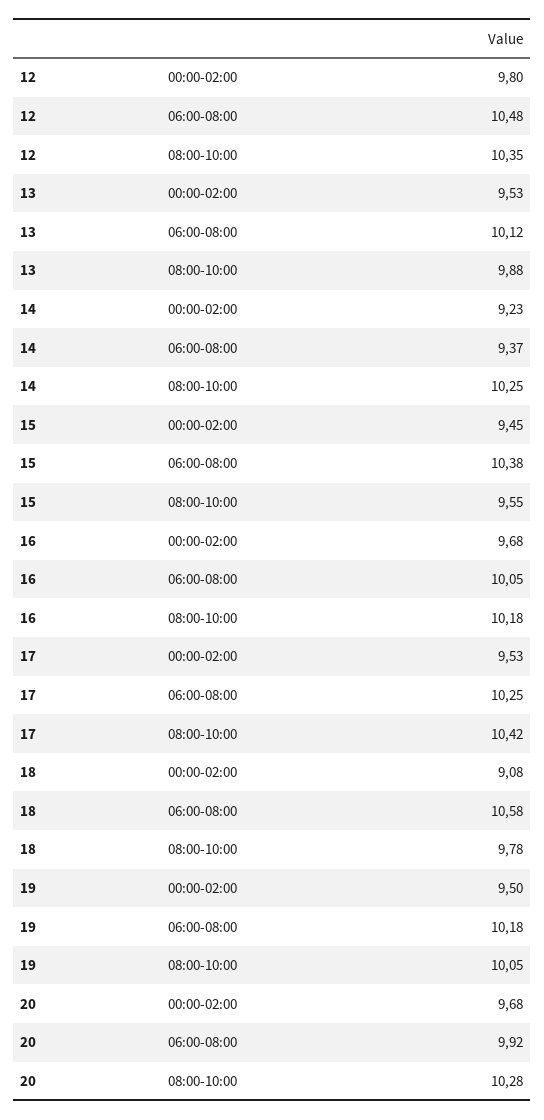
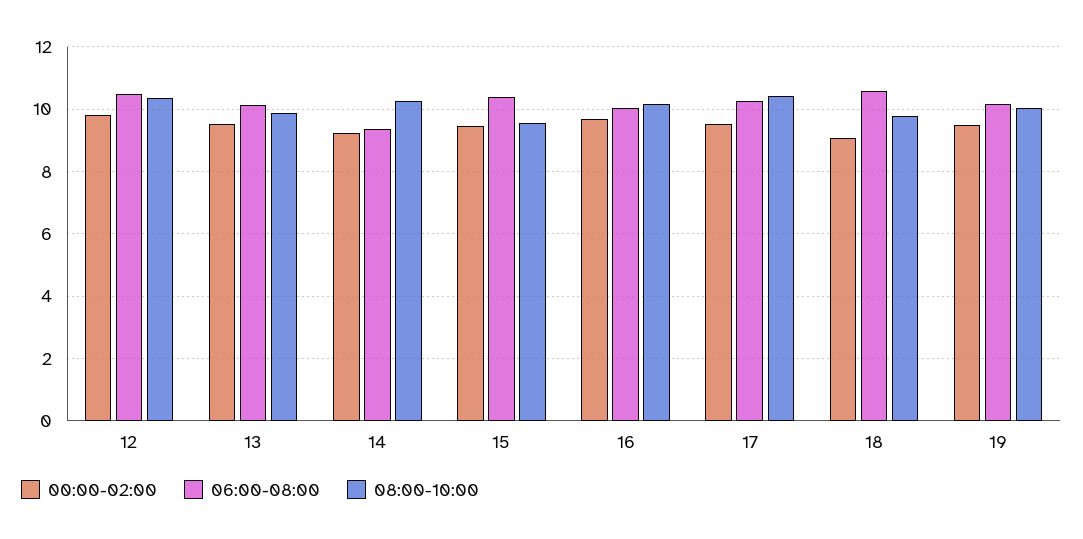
00:00-02:00, 20: 9.68 -> none
06:00-08:00, 20: 9.92 -> none
08:00-10:00, 20: 10.28 -> none

